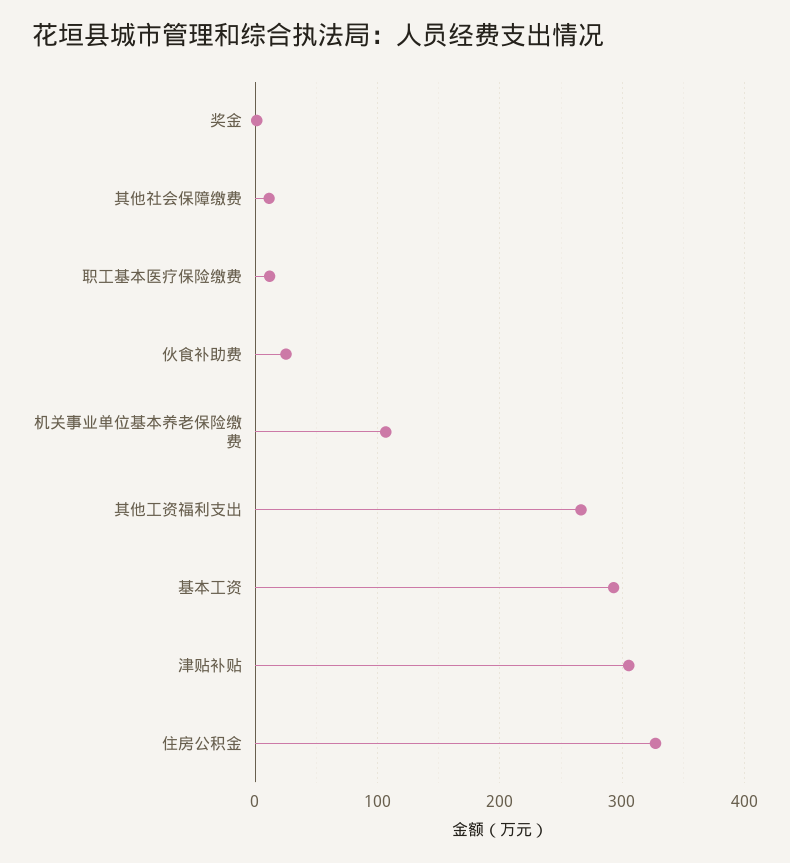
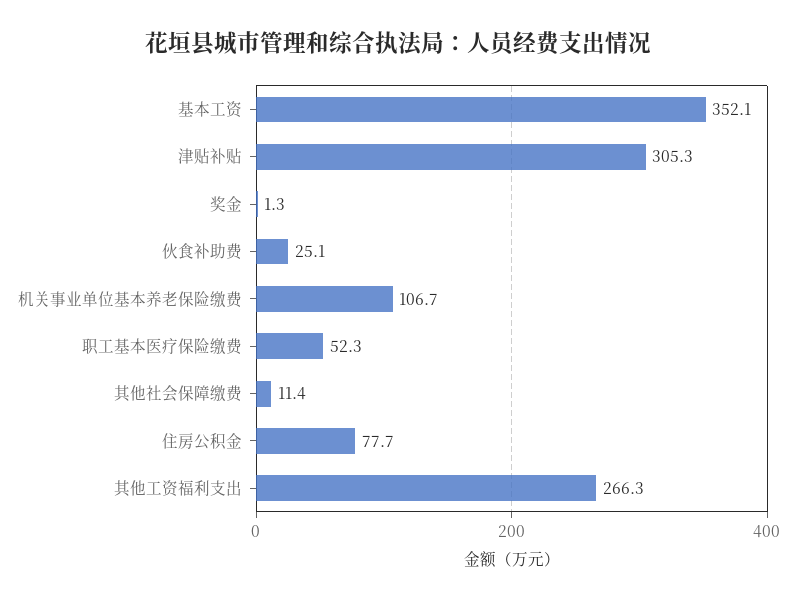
职工基本医疗保险缴费: 10 -> 52.3
基本工资: 290 -> 352.1
住房公积金: 330 -> 77.7

